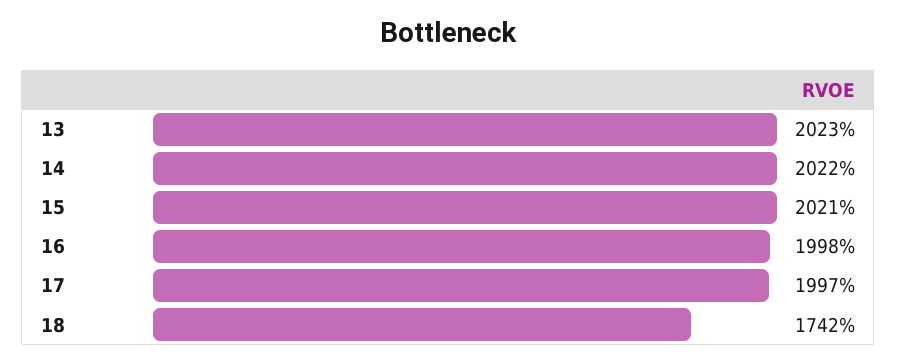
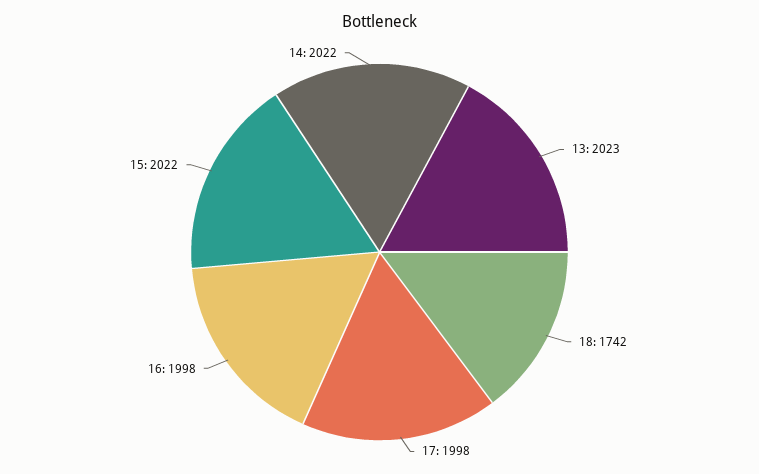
15: 2021 -> 2022
17: 1997 -> 1998

